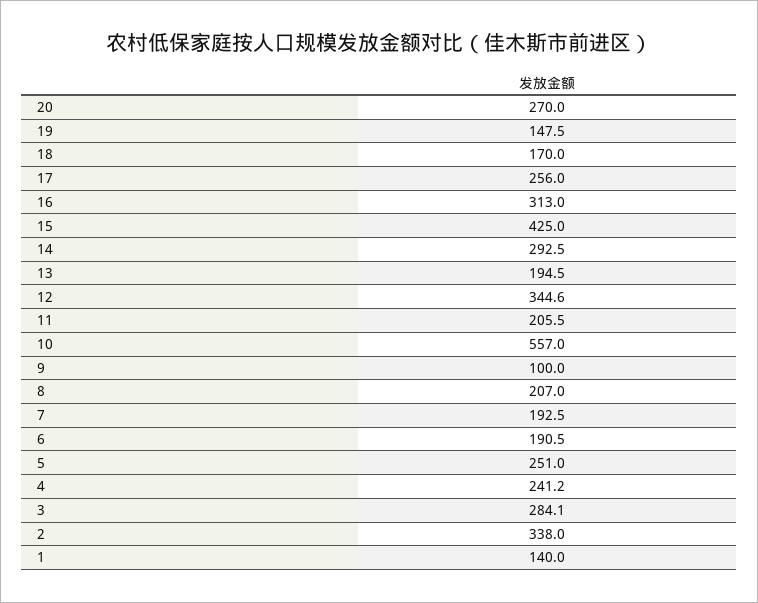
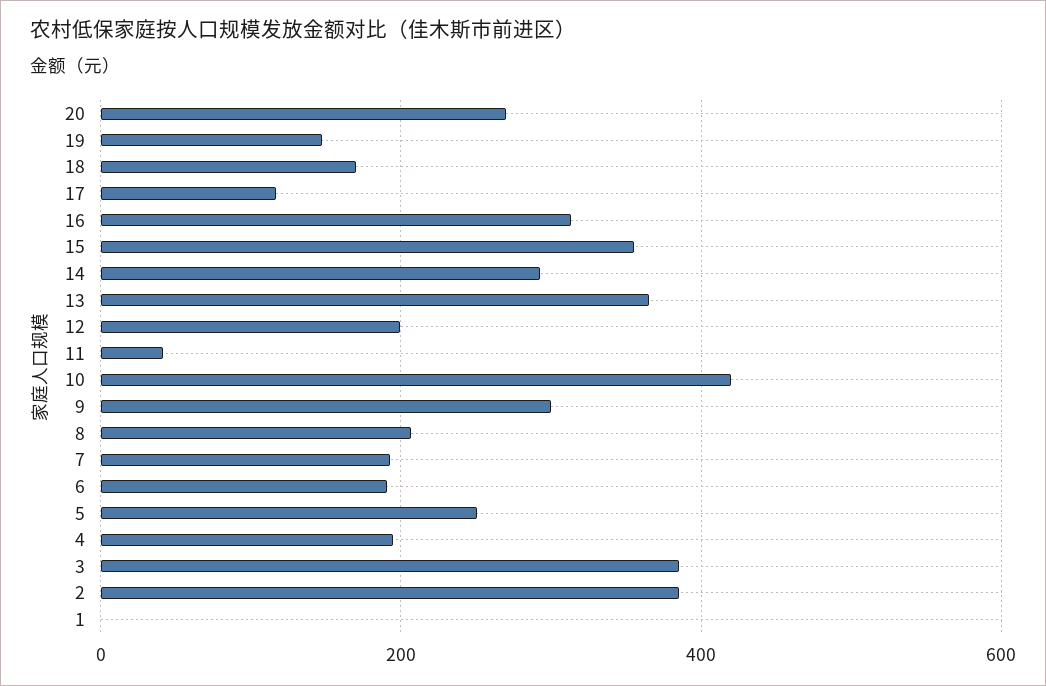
17: 256 -> 120
15: 425 -> 360
13: 194.5 -> 360
12: 344.6 -> 200
11: 205.5 -> 40
10: 557 -> 420
9: 100 -> 300
4: 241.2 -> 200
3: 284.1 -> 380
2: 338 -> 380
1: 140 -> 0

